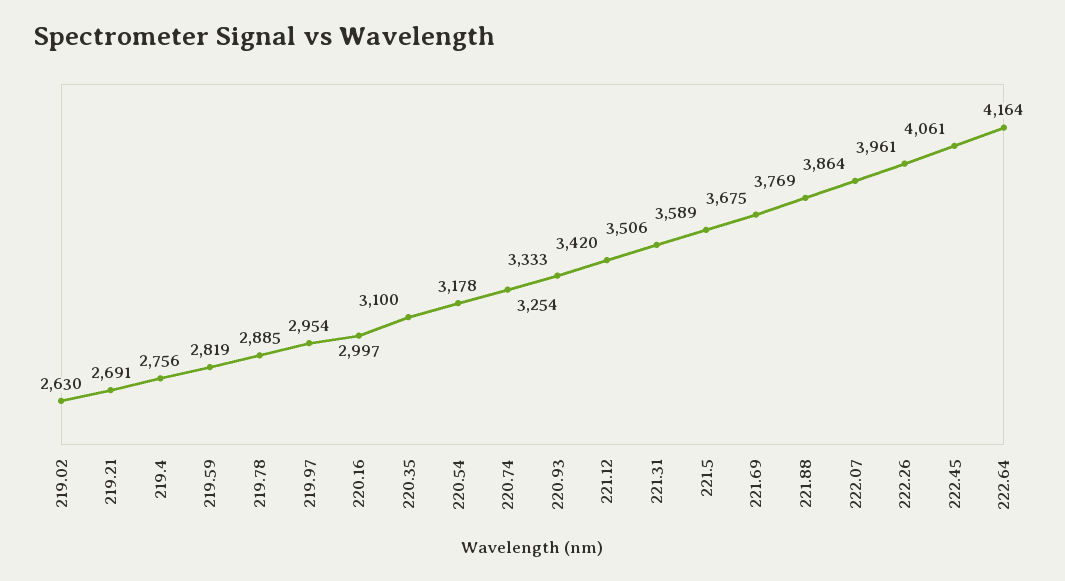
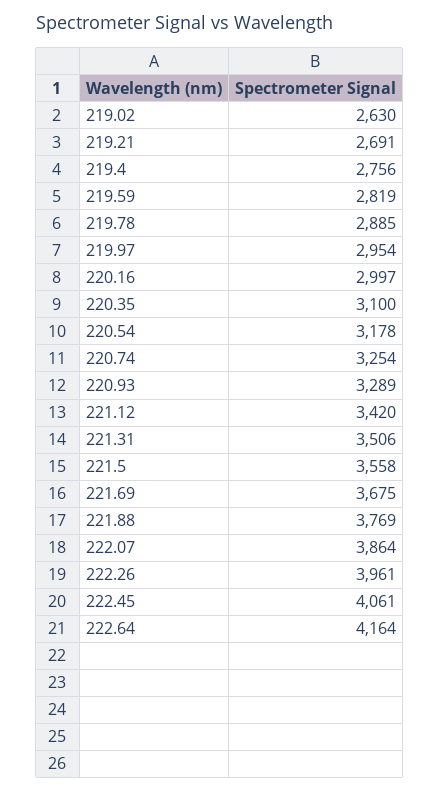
220.93: 3333 -> 3289
221.5: 3589 -> 3558

